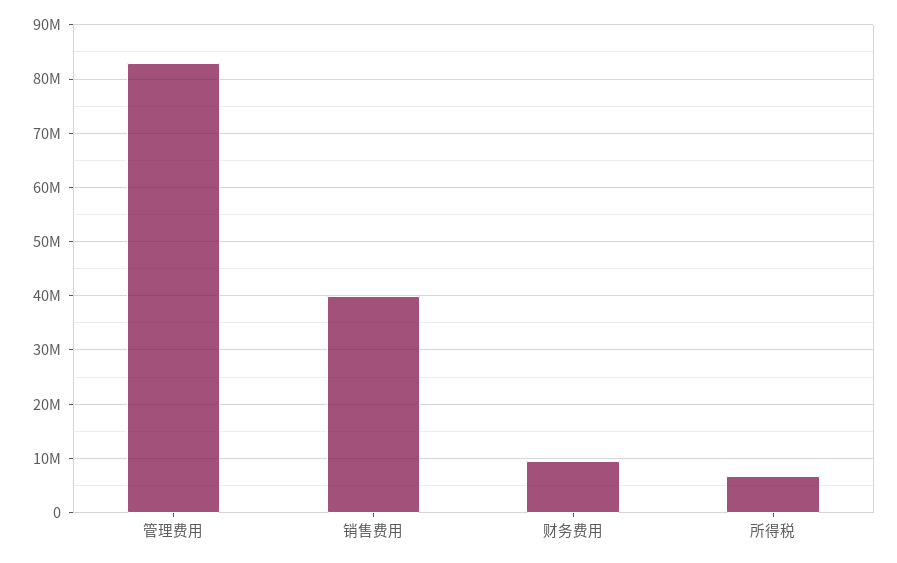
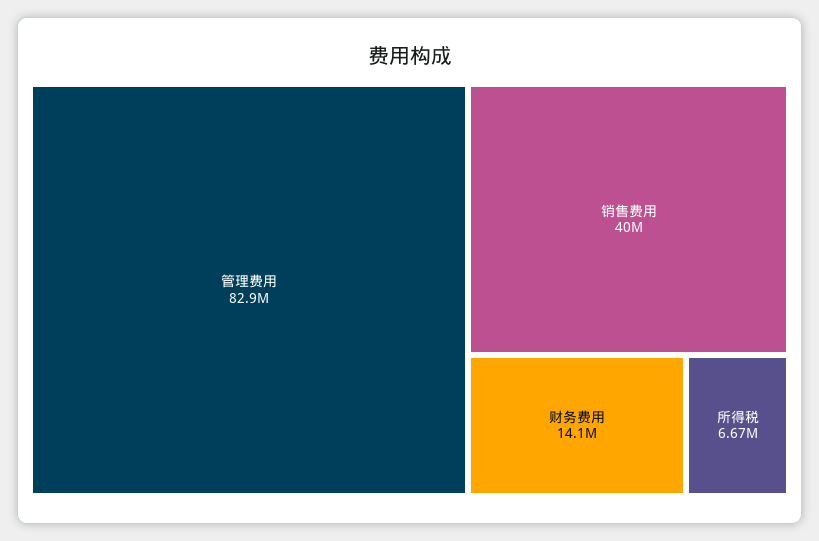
财务费用: 10000000 -> 14100000

